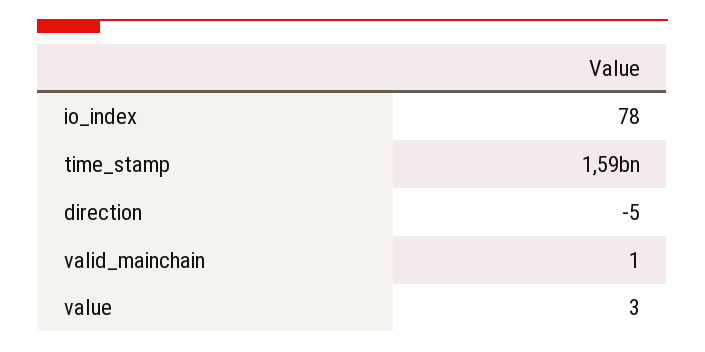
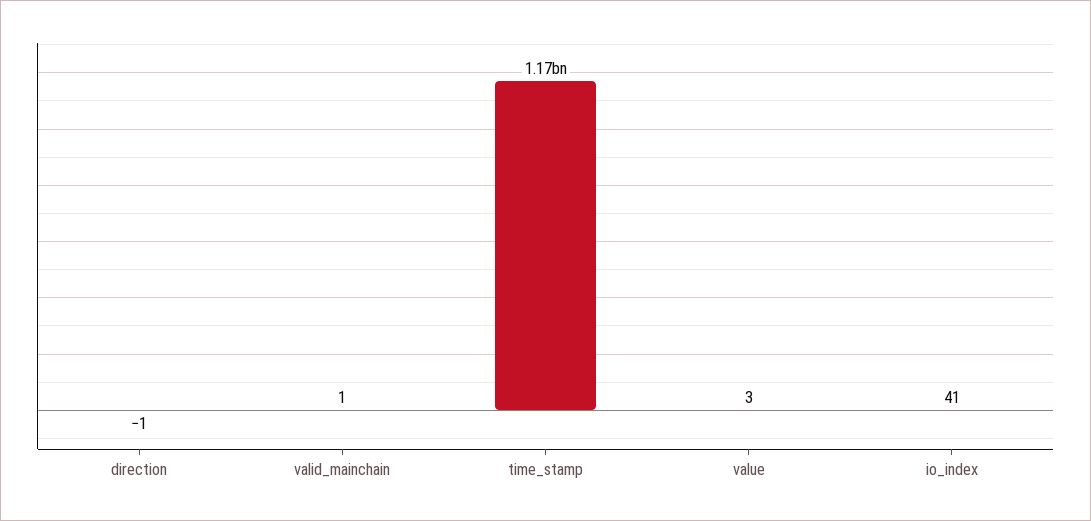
io_index: 78 -> 41
time_stamp: 1590000000 -> 1170000000
direction: -5 -> -1

